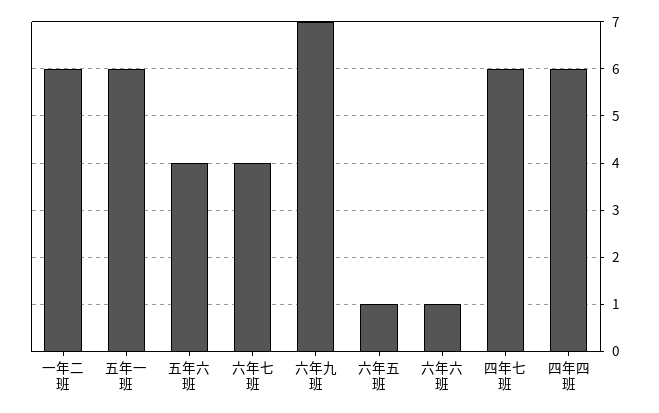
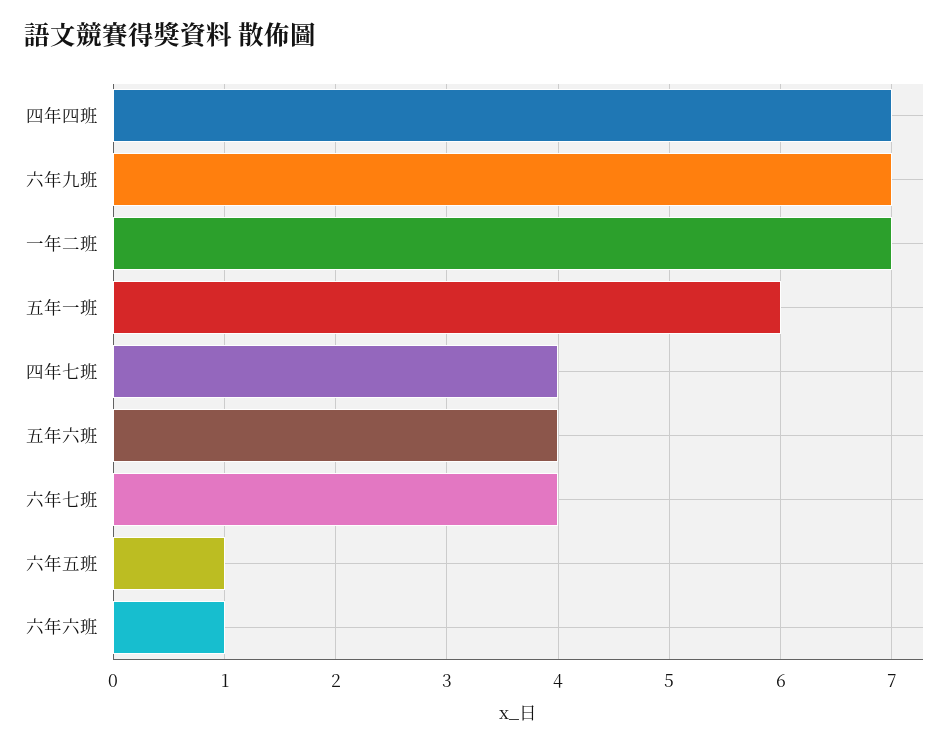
一年二班: 6 -> 7
四年七班: 6 -> 4
四年四班: 6 -> 7

